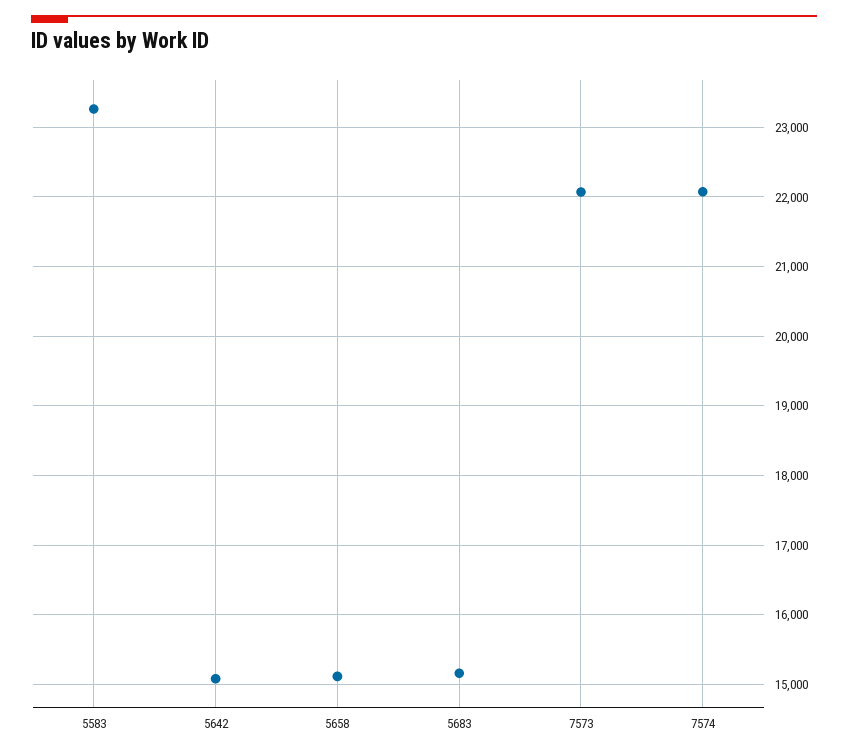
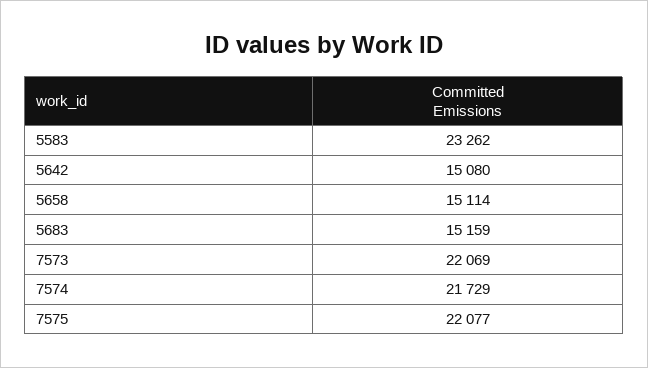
7574: 22100 -> 21729
7575: none -> 22077

